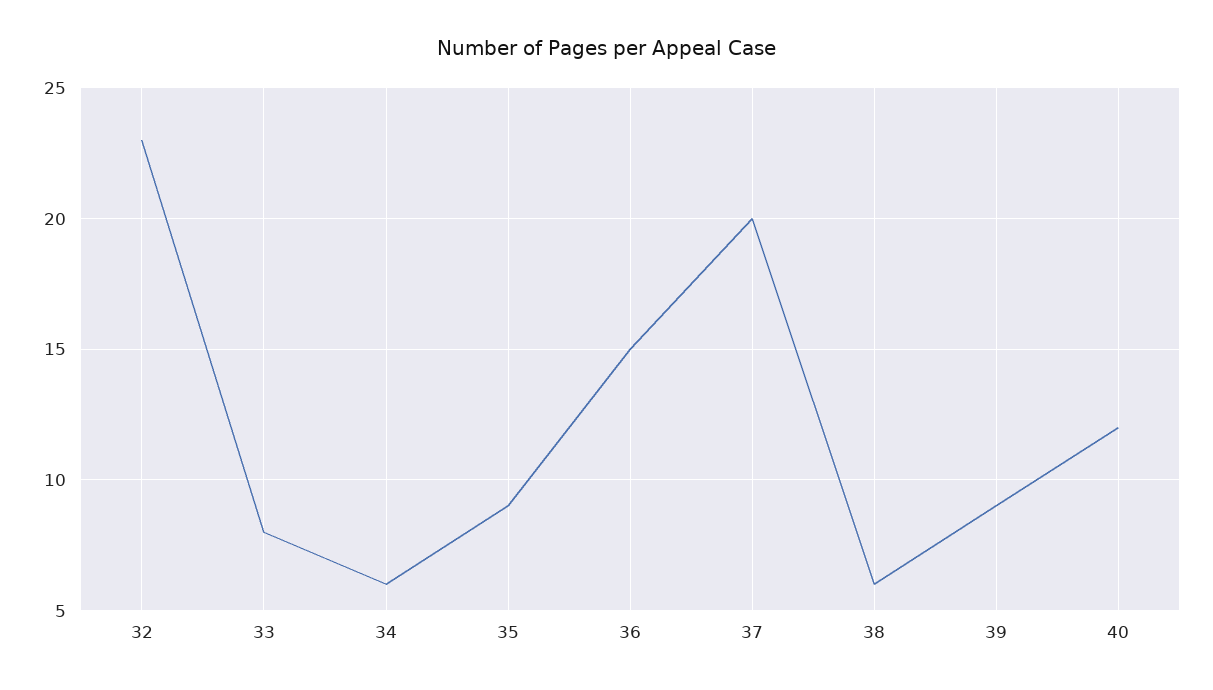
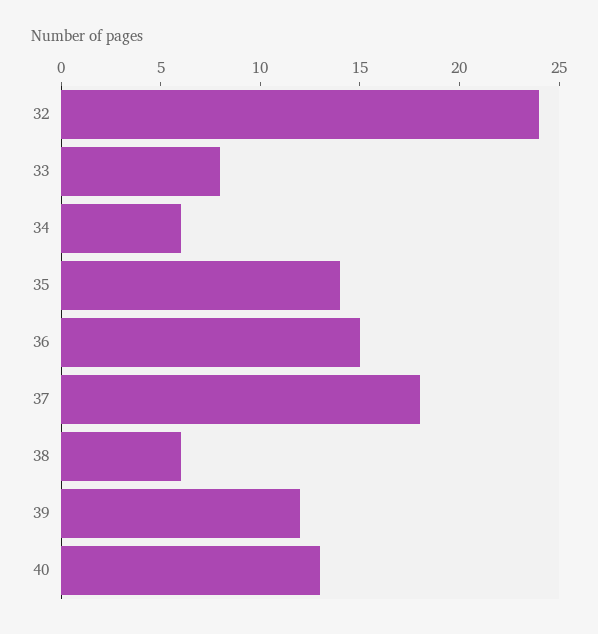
32: 23 -> 24
35: 9 -> 14
37: 20 -> 18
39: 9 -> 12
40: 12 -> 13

